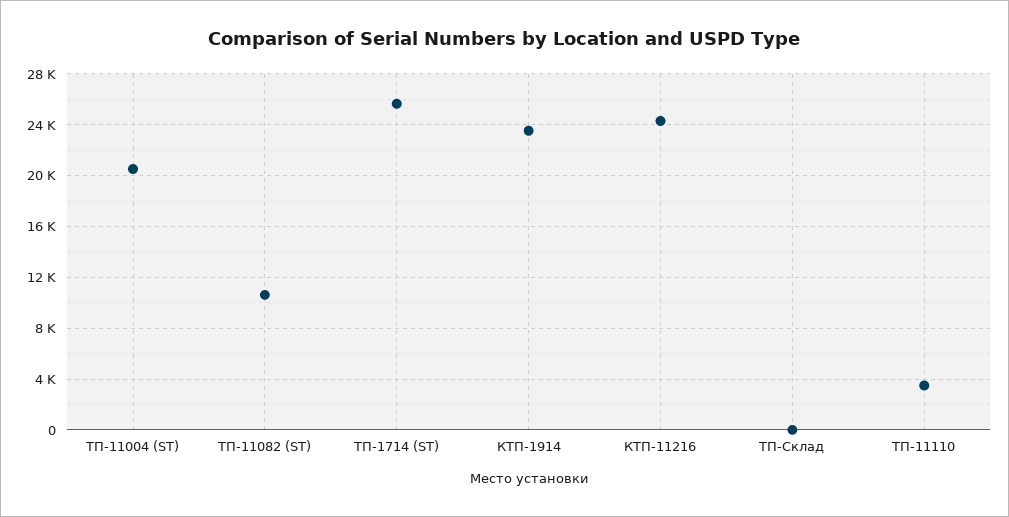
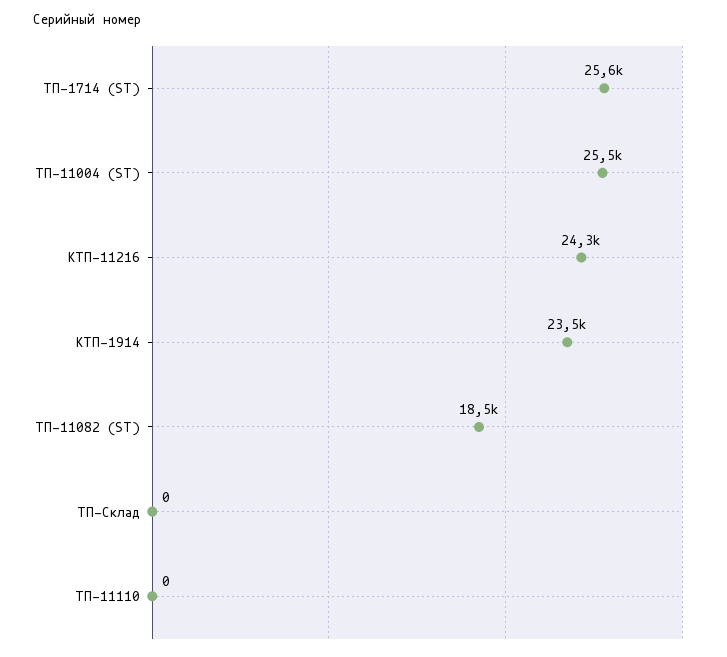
ТП-11004 (ST): 20500 -> 25500
ТП-11082 (ST): 10500 -> 18500
ТП-11110: 3500 -> 0

